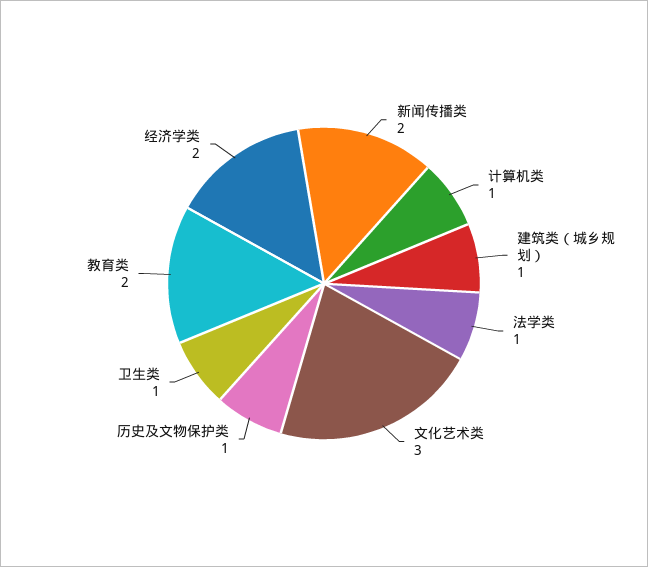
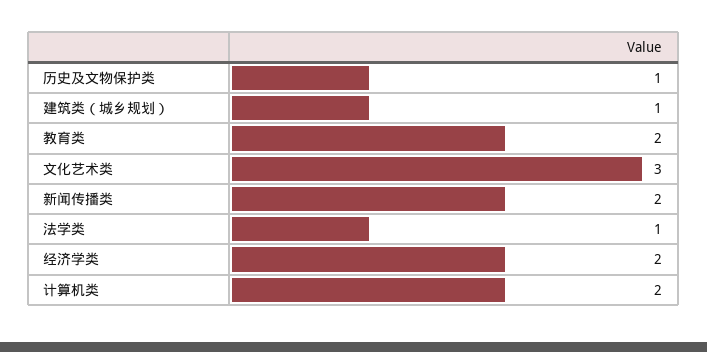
计算机类: 1 -> 2
卫生类: 1 -> none

